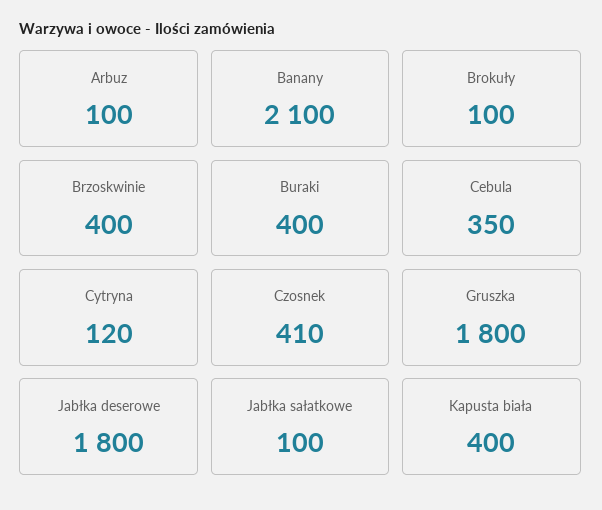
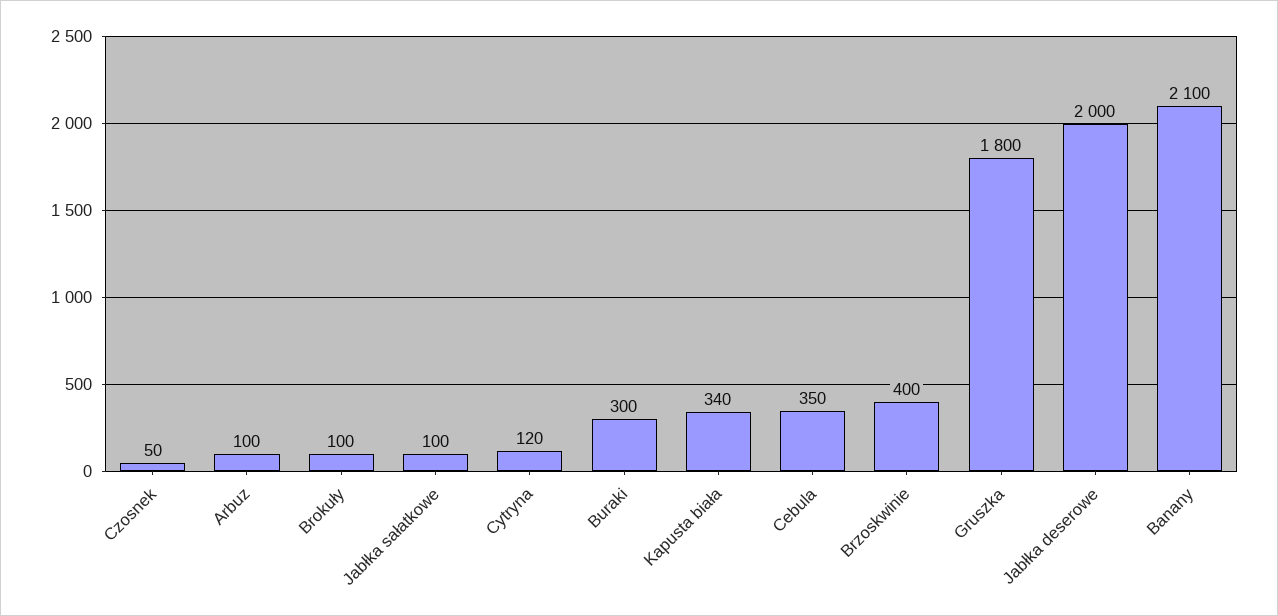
Buraki: 400 -> 300
Czosnek: 410 -> 50
Jabłka deserowe: 1800 -> 2000
Kapusta biała: 400 -> 340

